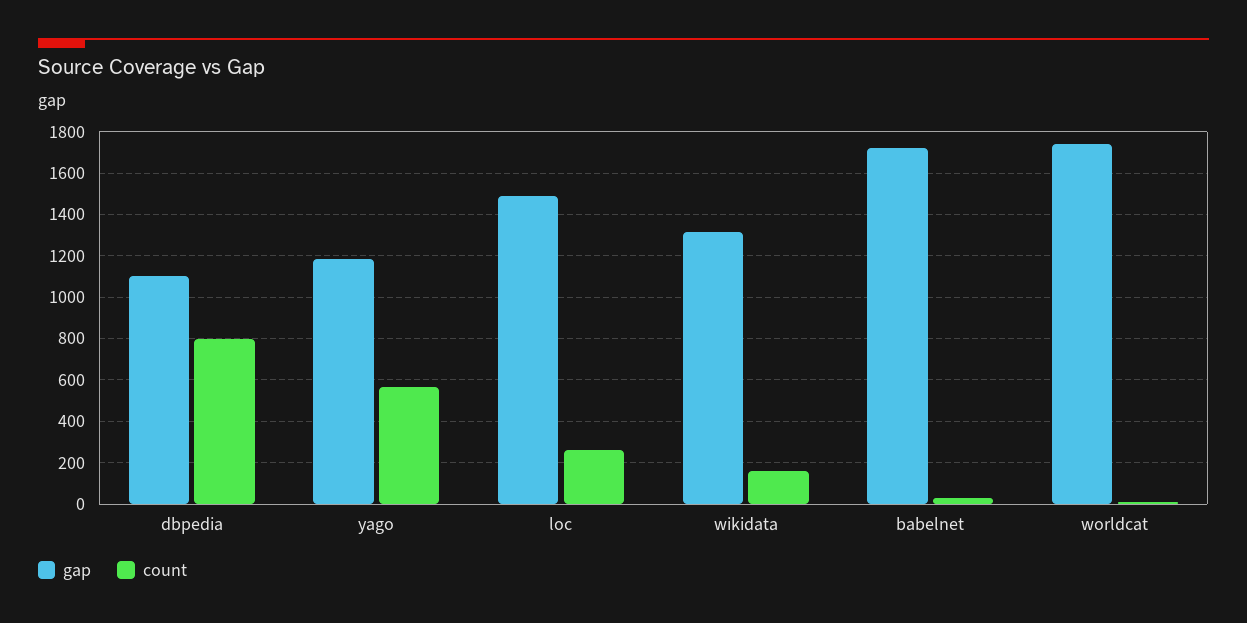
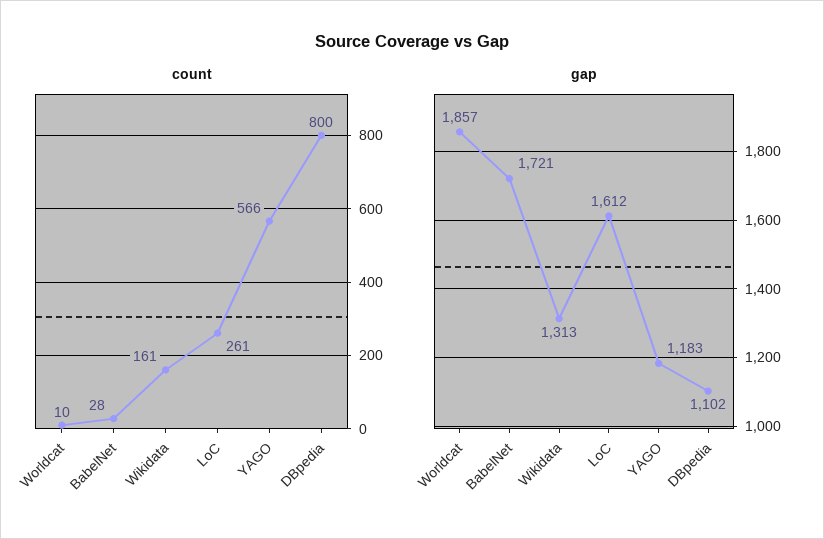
gap, loc: 1500 -> 1612
gap, worldcat: 1750 -> 1857

